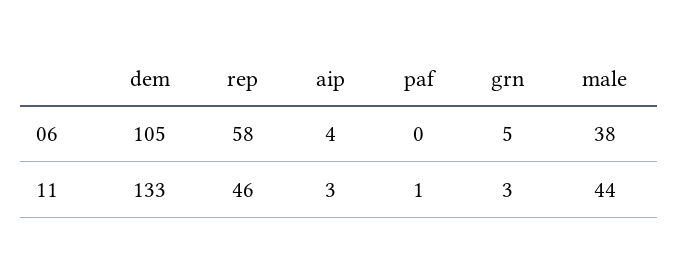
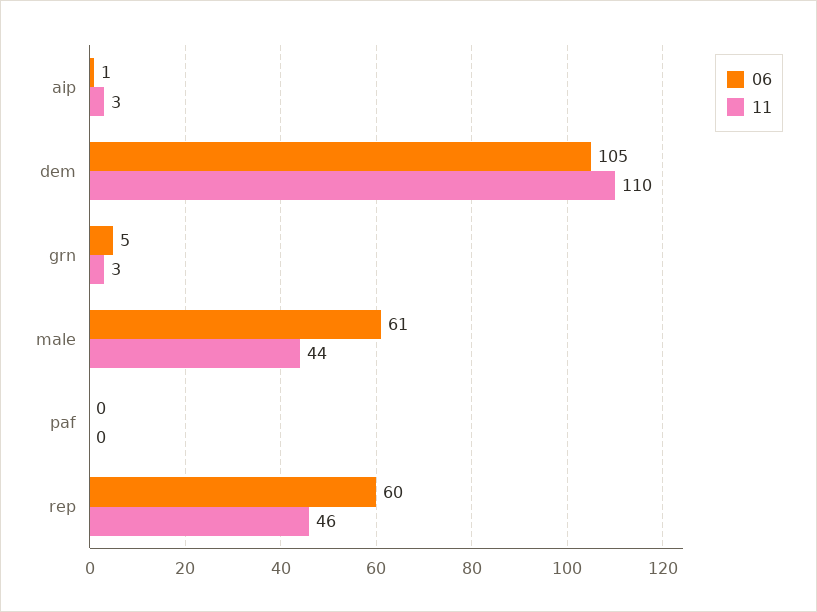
06, rep: 58 -> 60
06, aip: 4 -> 1
06, male: 38 -> 61
11, dem: 133 -> 110
11, paf: 1 -> 0

